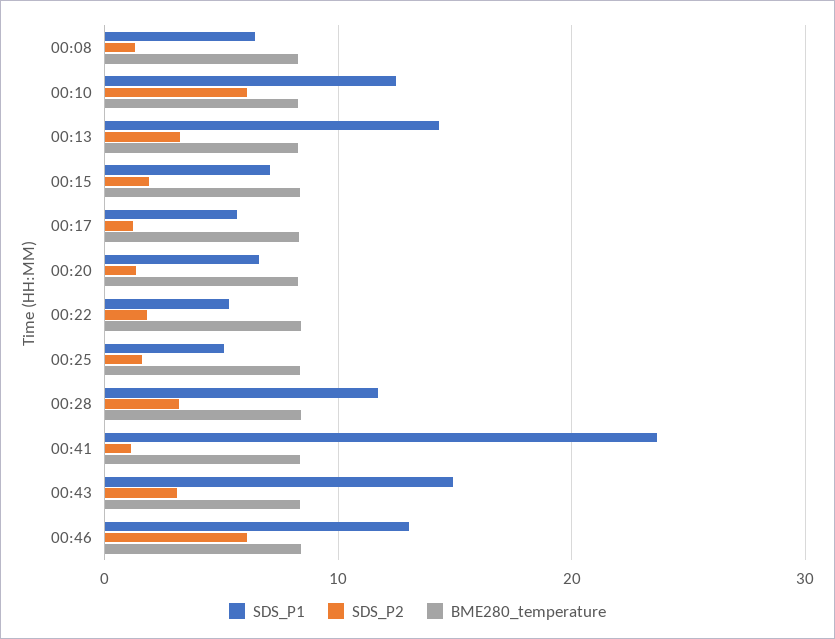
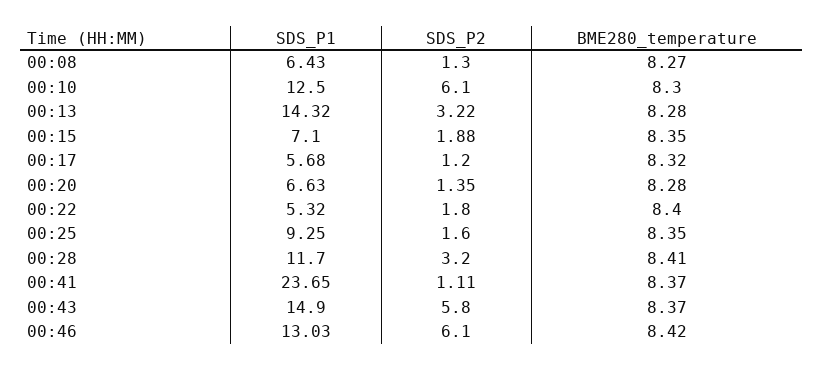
SDS_P1, 00:25: 5 -> 9.25
SDS_P2, 00:43: 3 -> 5.8

